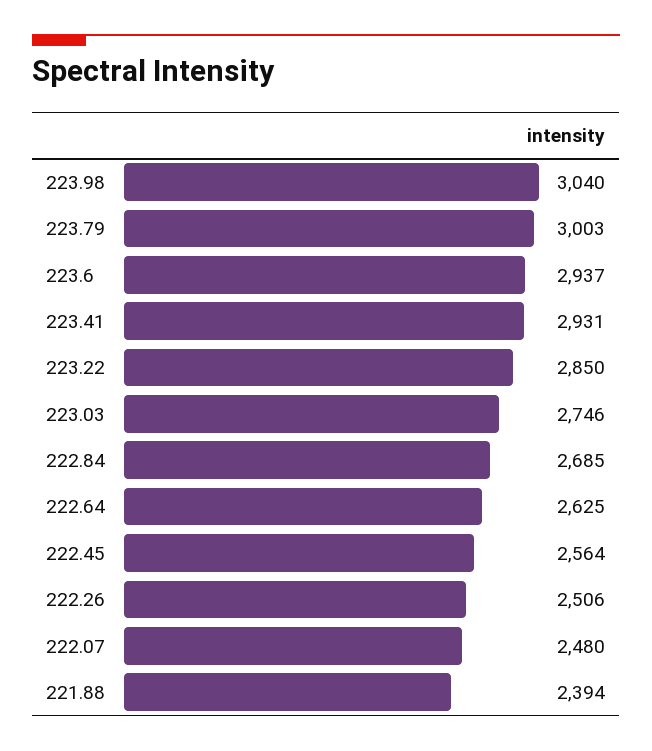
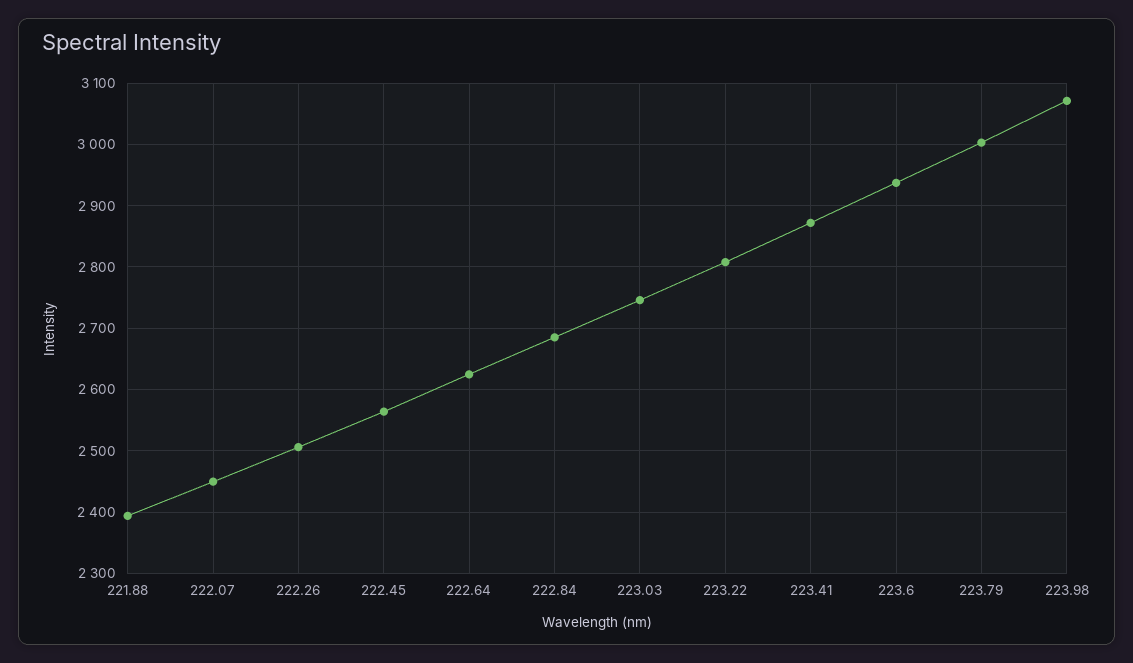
223.98: 3040 -> 3070
223.41: 2931 -> 2870
223.22: 2850 -> 2810
222.07: 2480 -> 2450

